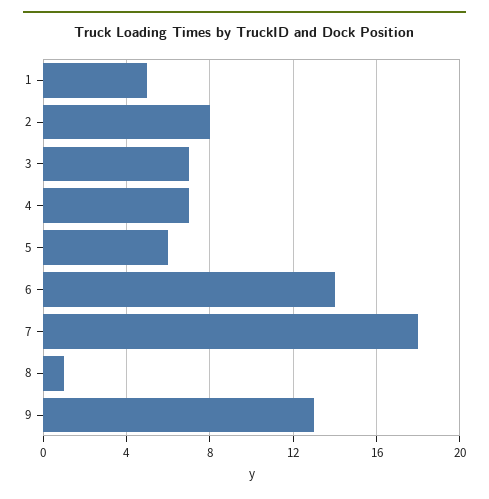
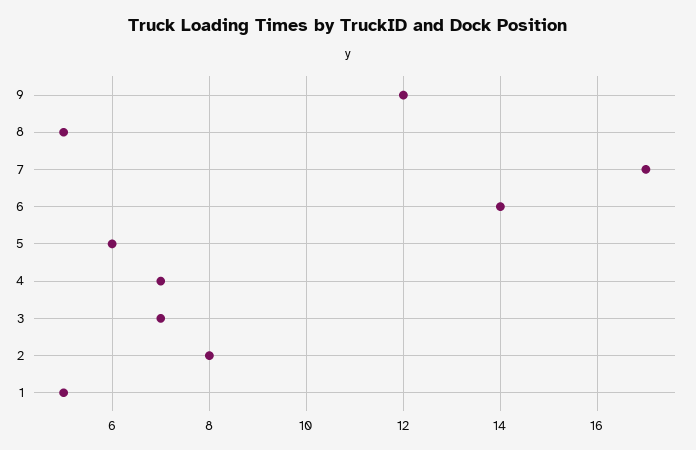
7: 18 -> 17
8: 1 -> 5
9: 13 -> 12

